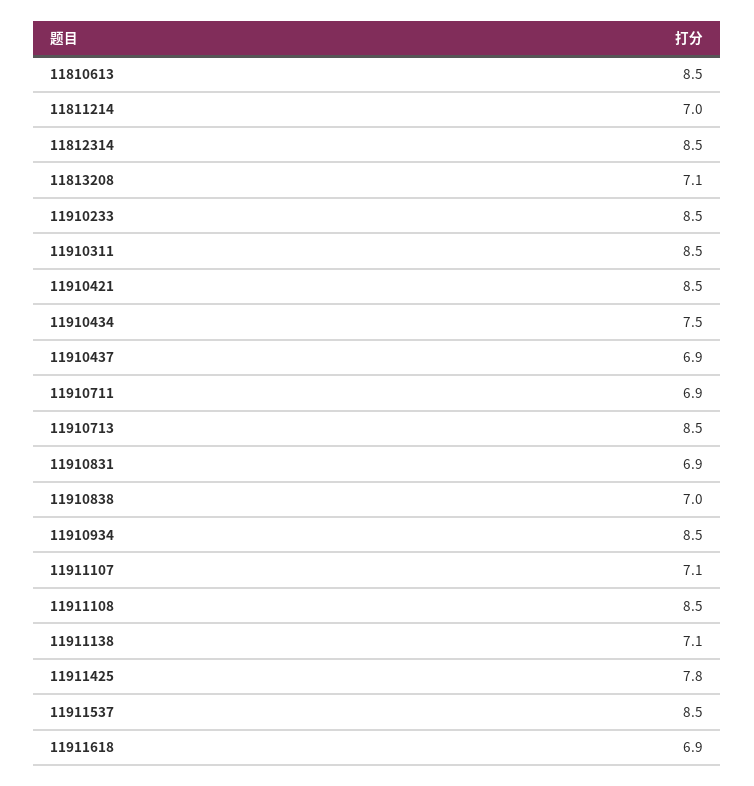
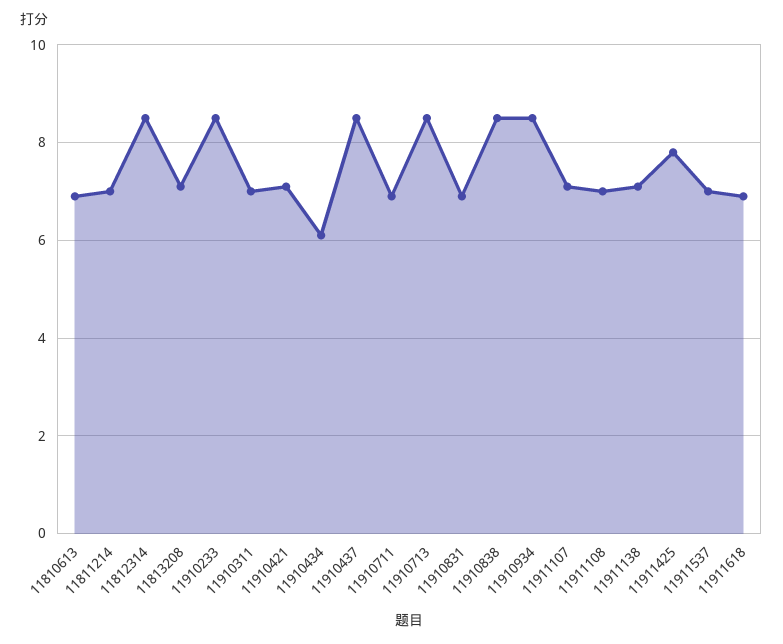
11810613: 8.5 -> 7
11910311: 8.5 -> 7
11910421: 8.5 -> 7
11910434: 7.5 -> 6
11910437: 6.9 -> 8.5
11910838: 7 -> 8.5
11911108: 8.5 -> 7
11911537: 8.5 -> 7

